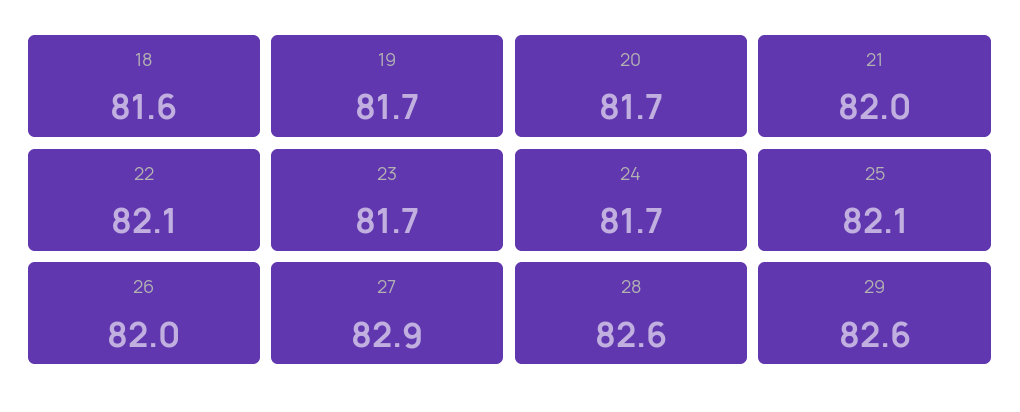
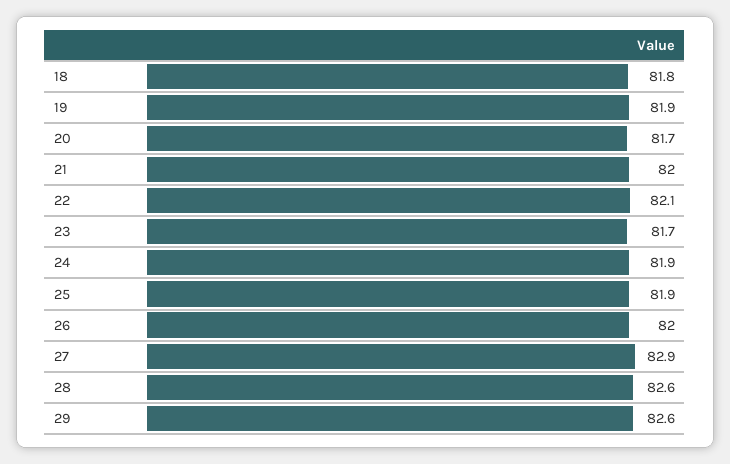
18: 81.6 -> 81.8
19: 81.7 -> 81.9
24: 81.7 -> 81.9
25: 82.1 -> 81.9

